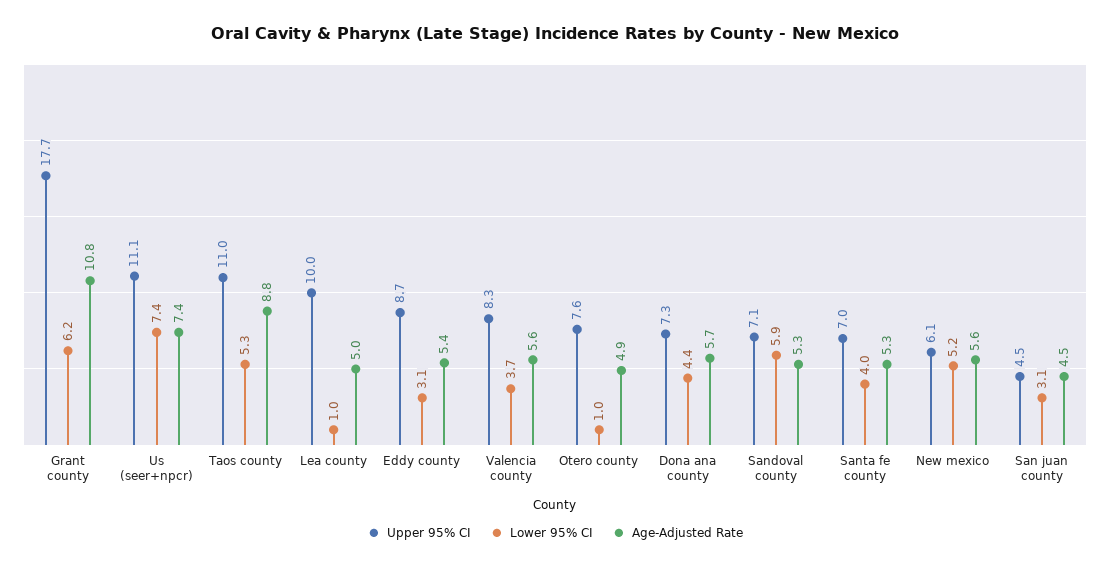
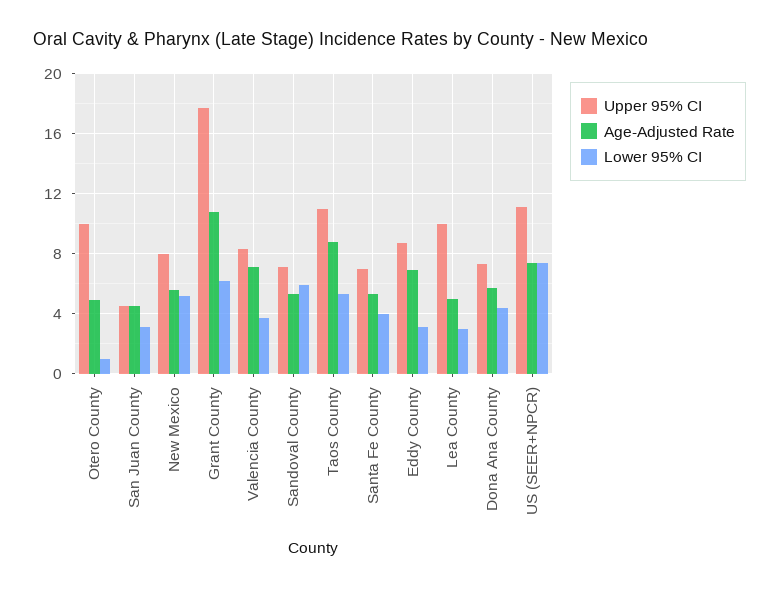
Lower 95% CI, Lea county: 1 -> 3
Age-Adjusted Rate, Eddy county: 5.4 -> 7
Age-Adjusted Rate, Valencia county: 5.6 -> 7
Upper 95% CI, Otero county: 7.6 -> 10
Upper 95% CI, New mexico: 6.1 -> 8

